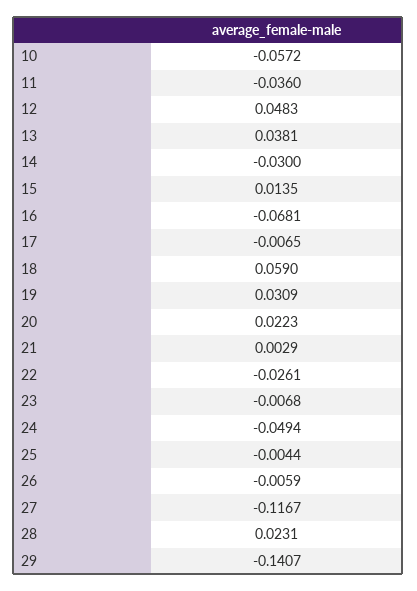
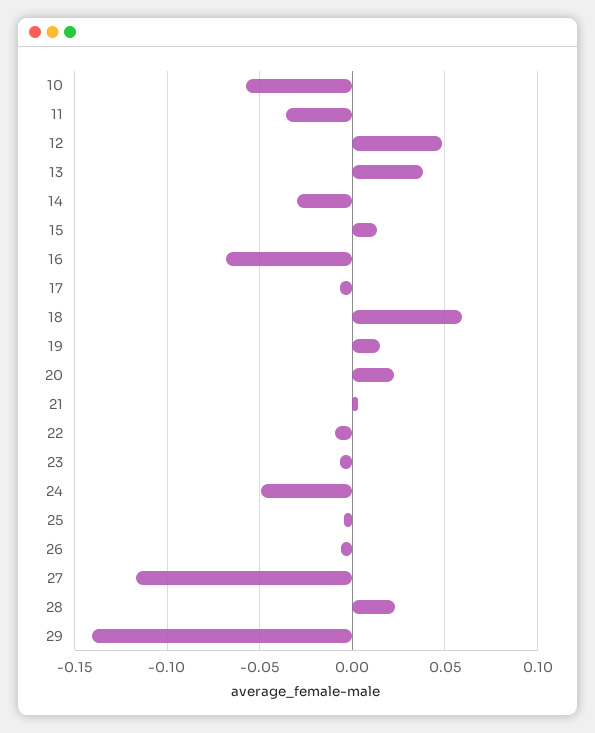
19: 0.0309 -> 0.015
22: -0.0261 -> -0.01

